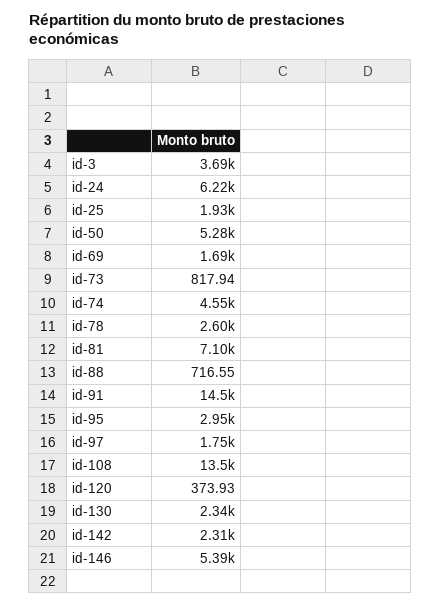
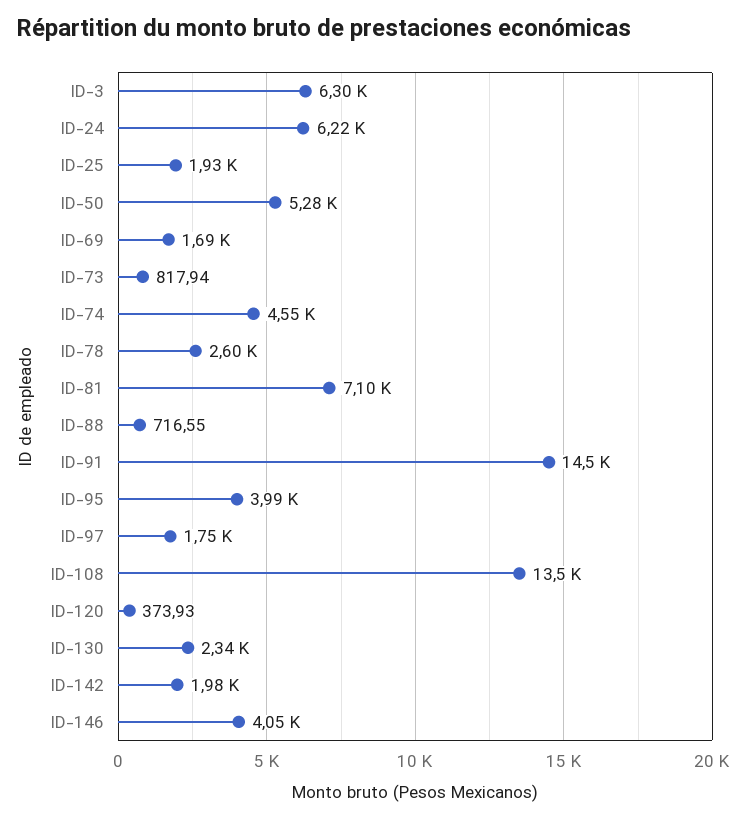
id-3: 3690 -> 6300
id-95: 2950 -> 3990
id-142: 2310 -> 1980
id-146: 5390 -> 4050

